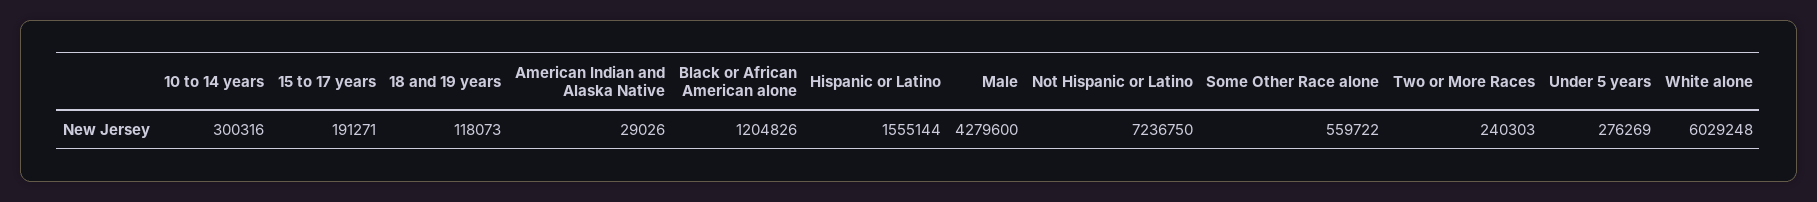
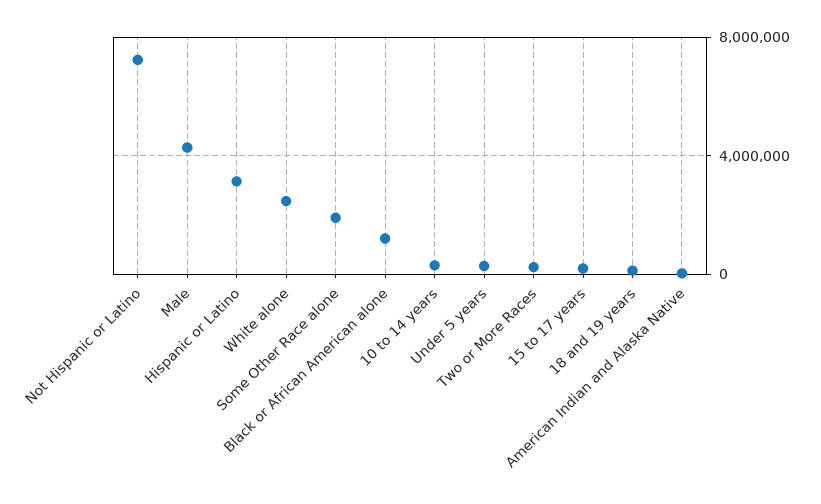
Hispanic or Latino: 1555144 -> 3000000
Some Other Race alone: 559722 -> 2000000
White alone: 6029248 -> 2500000

